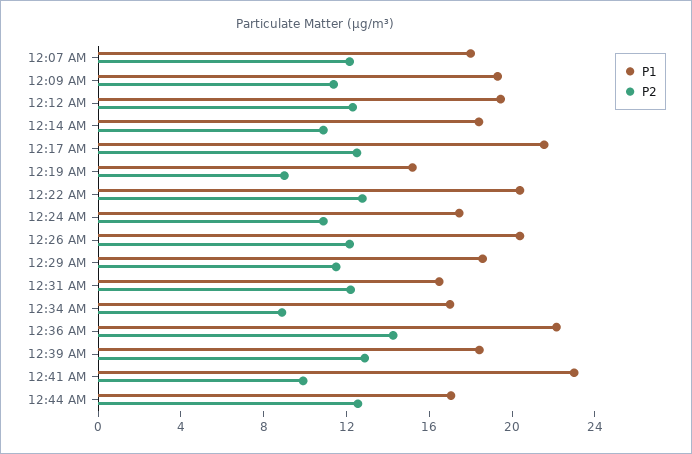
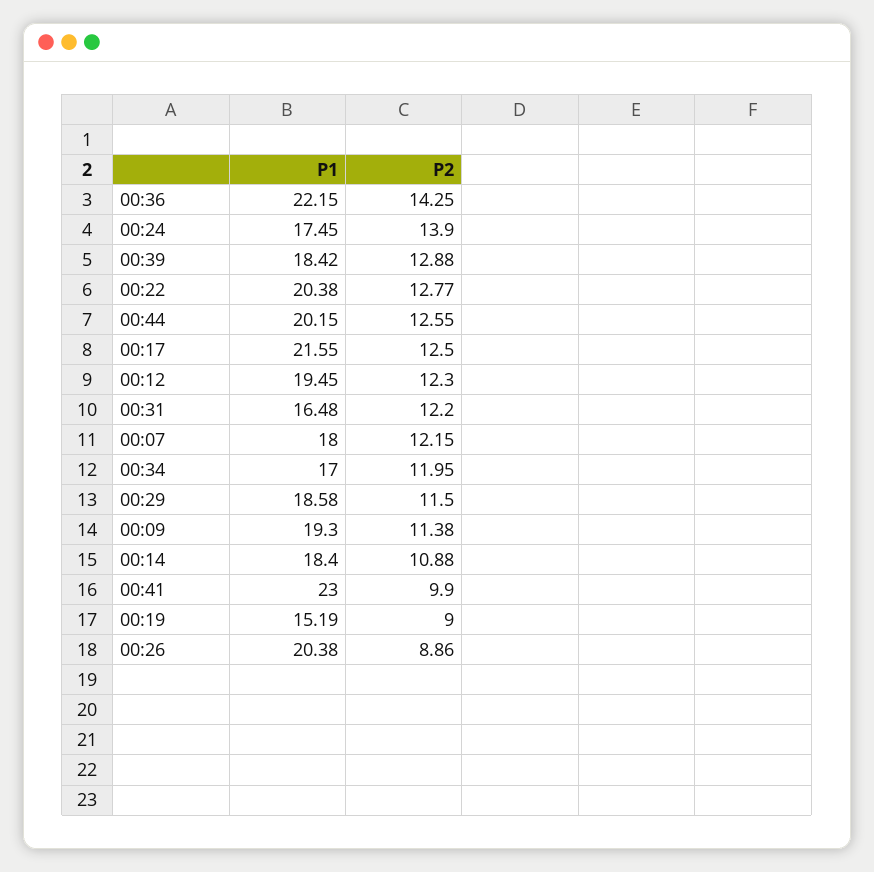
P2, 12:24 AM: 11 -> 13.9
P2, 12:26 AM: 12 -> 8.86
P2, 12:34 AM: 9 -> 11.95
P1, 12:44 AM: 17 -> 20.15

